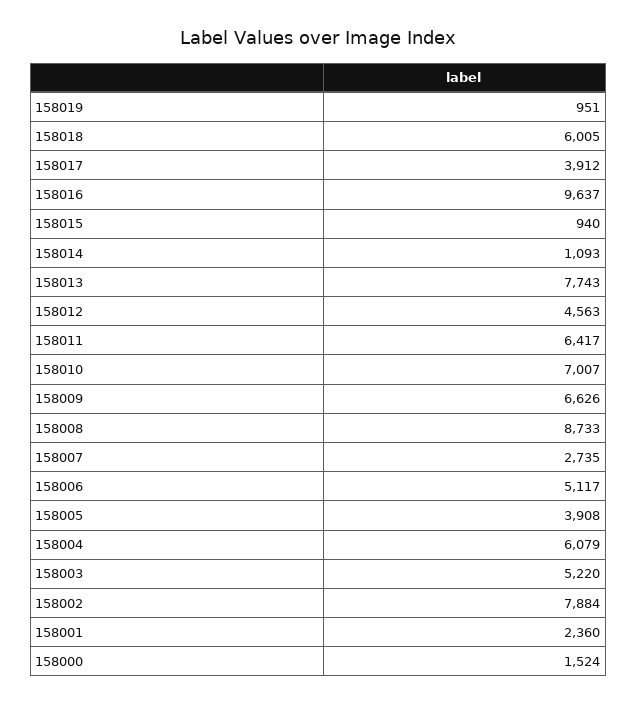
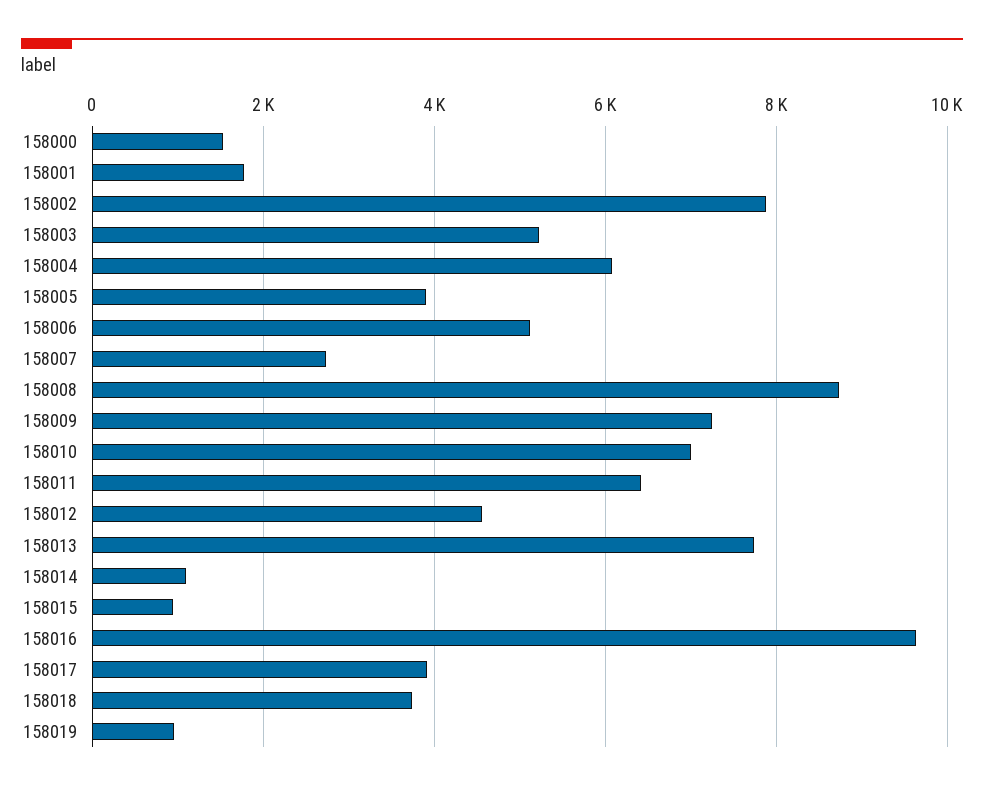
158018: 6005 -> 3800
158009: 6626 -> 7200
158001: 2360 -> 1800

